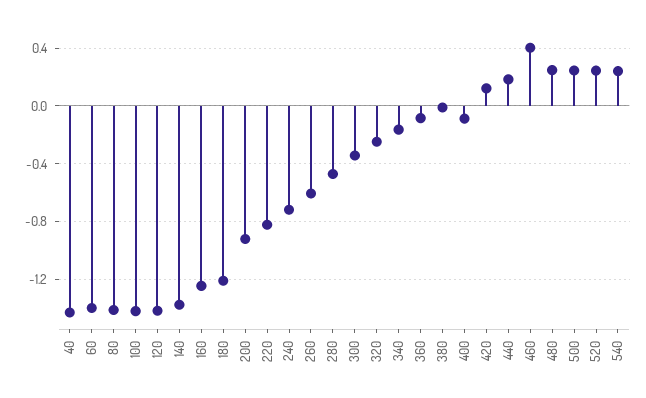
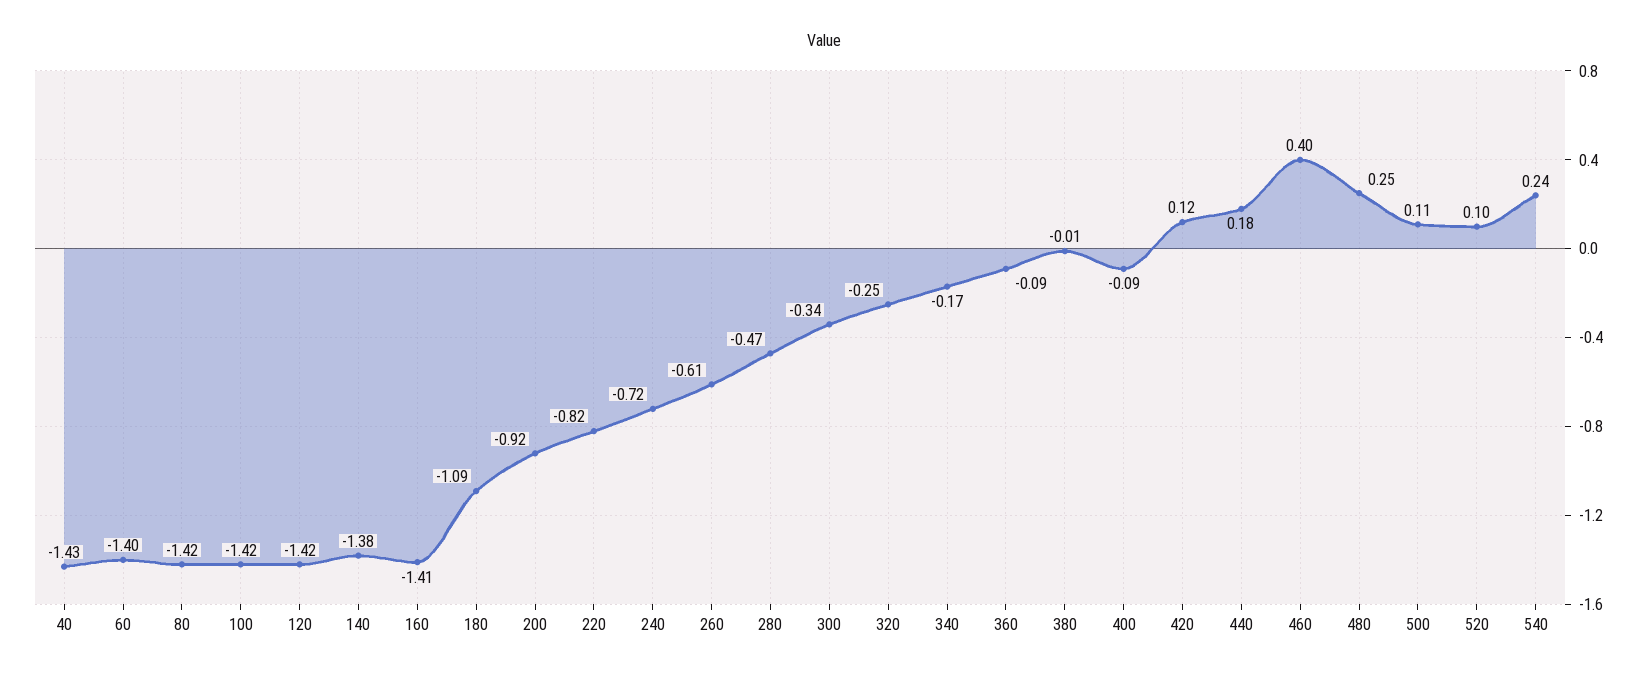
160: -1.25 -> -1.41
180: -1.2 -> -1.09
500: 0.25 -> 0.11
520: 0.25 -> 0.1

